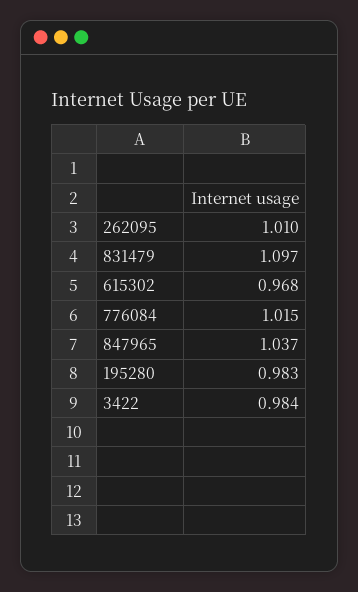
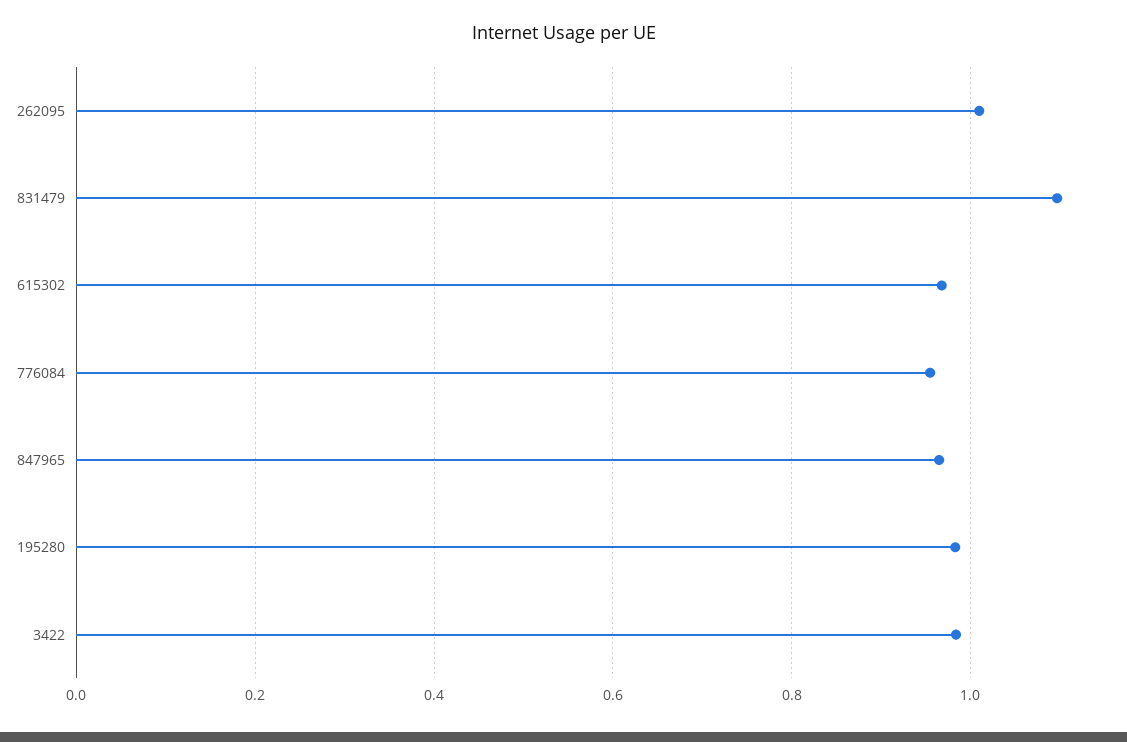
776084: 1.015 -> 0.96
847965: 1.037 -> 0.96

